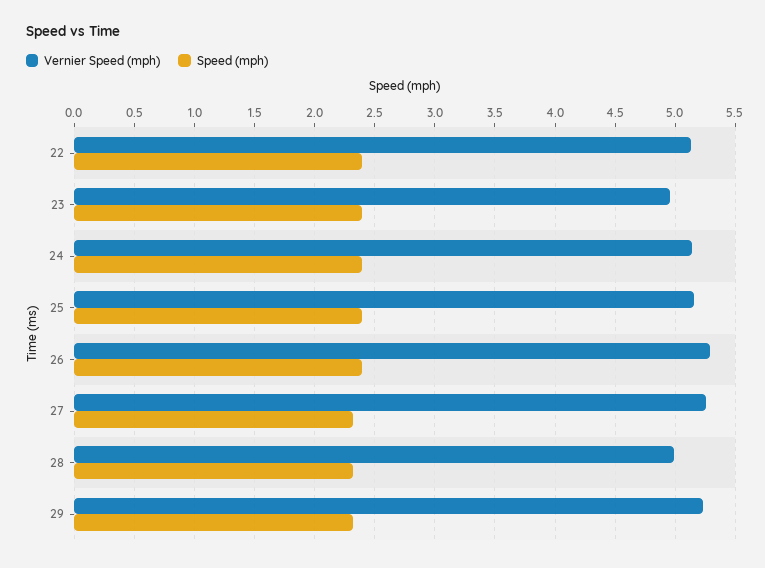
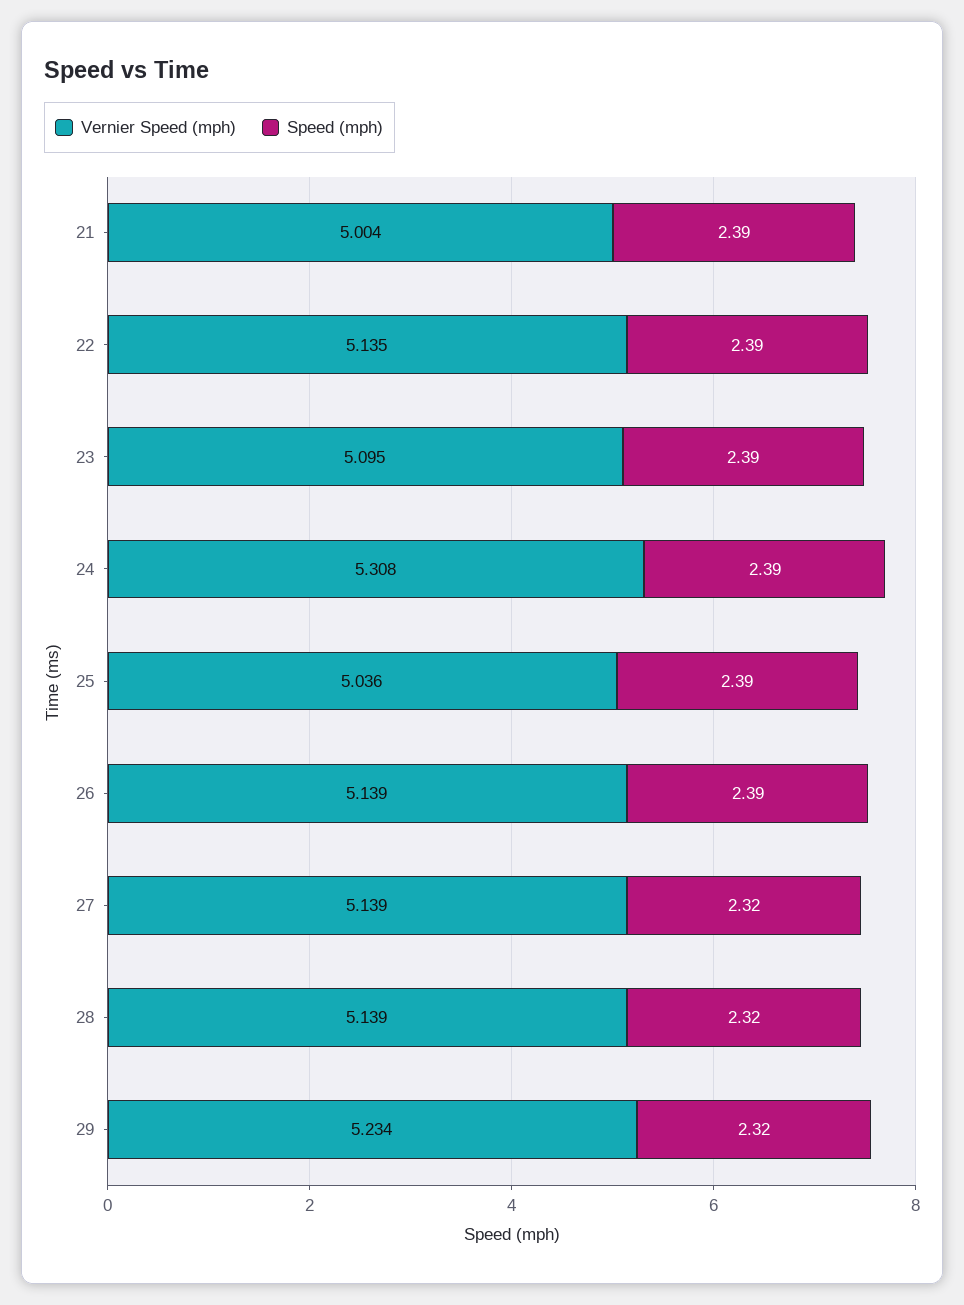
Vernier Speed (mph), 23: 4.95 -> 5.095
Vernier Speed (mph), 24: 5.15 -> 5.308
Vernier Speed (mph), 25: 5.15 -> 5.036
Vernier Speed (mph), 26: 5.3 -> 5.139
Vernier Speed (mph), 27: 5.25 -> 5.139
Vernier Speed (mph), 28: 5 -> 5.139
Vernier Speed (mph), 21: none -> 5.004
Speed (mph), 21: none -> 2.39

